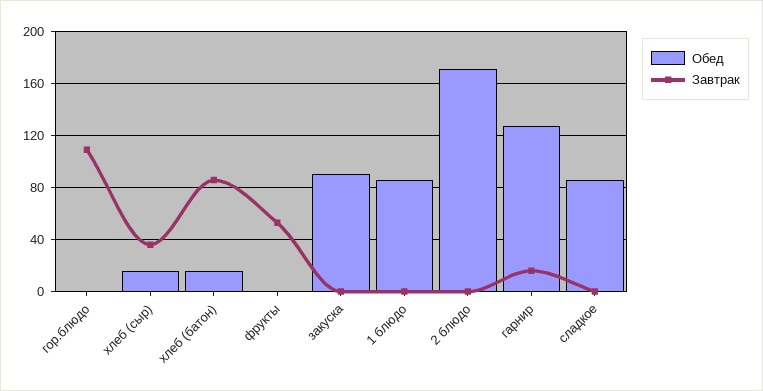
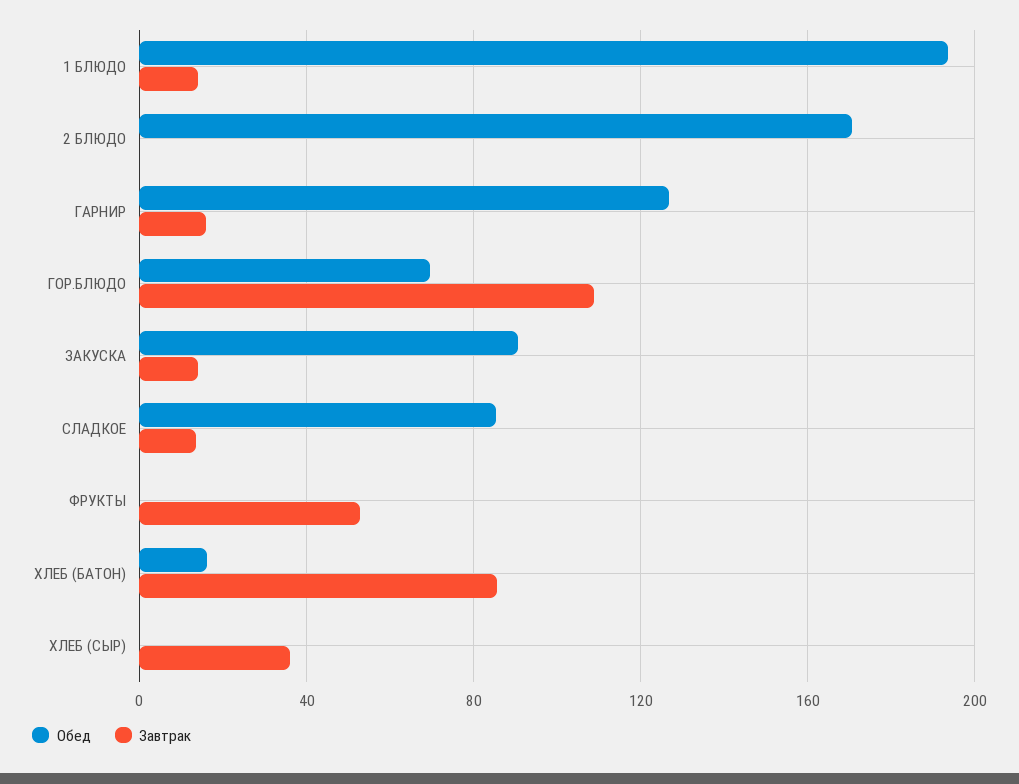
Обед, гор.блюдо: 0 -> 70
Обед, хлеб (сыр): 15 -> 0
Завтрак, закуска: 0 -> 15
Обед, 1 блюдо: 85 -> 195
Завтрак, 1 блюдо: 0 -> 15
Завтрак, сладкое: 0 -> 15

